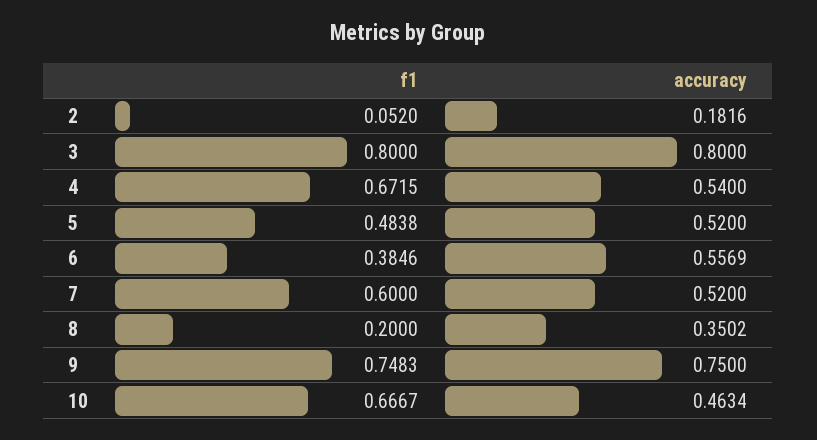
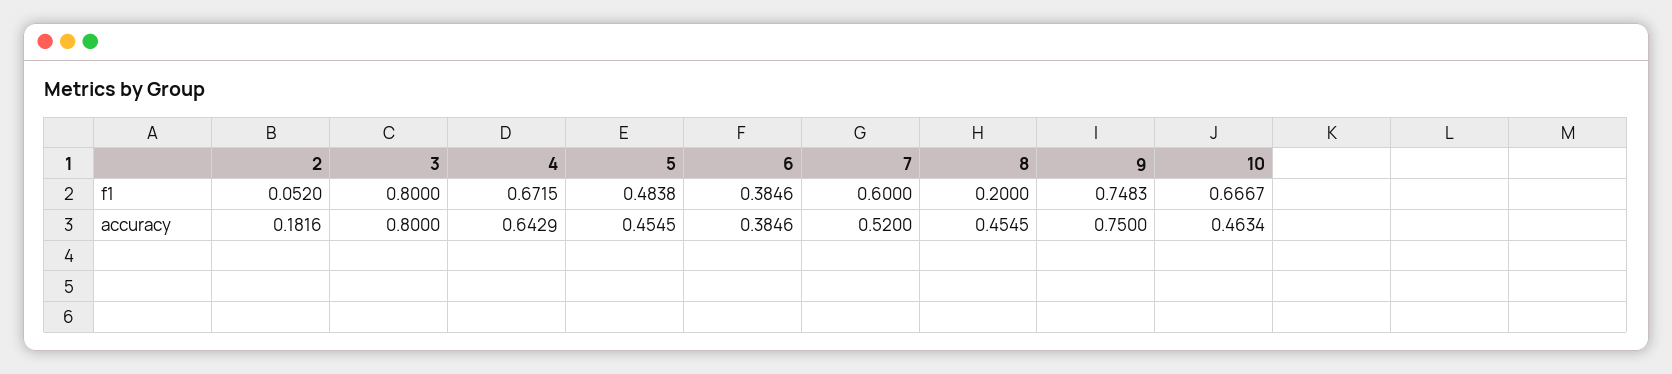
accuracy, 4: 0.54 -> 0.6429
accuracy, 5: 0.52 -> 0.4545
accuracy, 6: 0.5569 -> 0.3846
accuracy, 8: 0.3502 -> 0.4545

